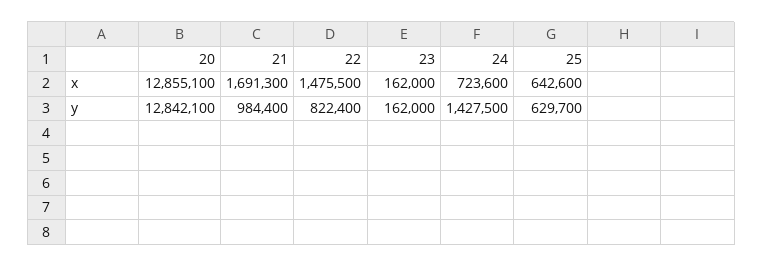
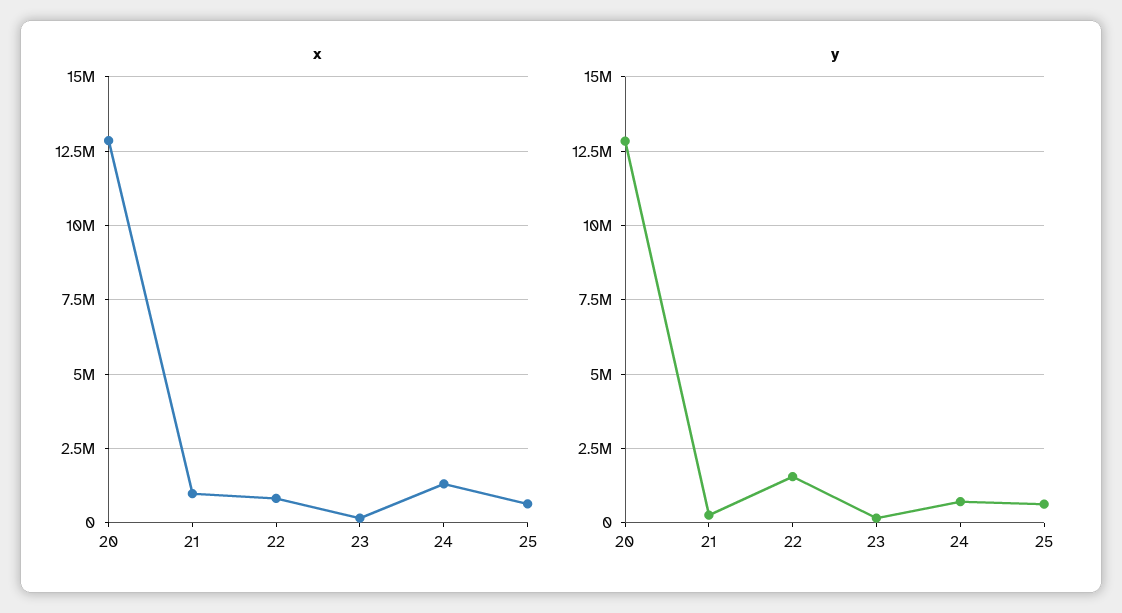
x, 21: 1691300 -> 1000000
x, 22: 1475500 -> 750000
x, 24: 723600 -> 1250000
y, 21: 984400 -> 250000
y, 22: 822400 -> 1500000
y, 24: 1427500 -> 750000

